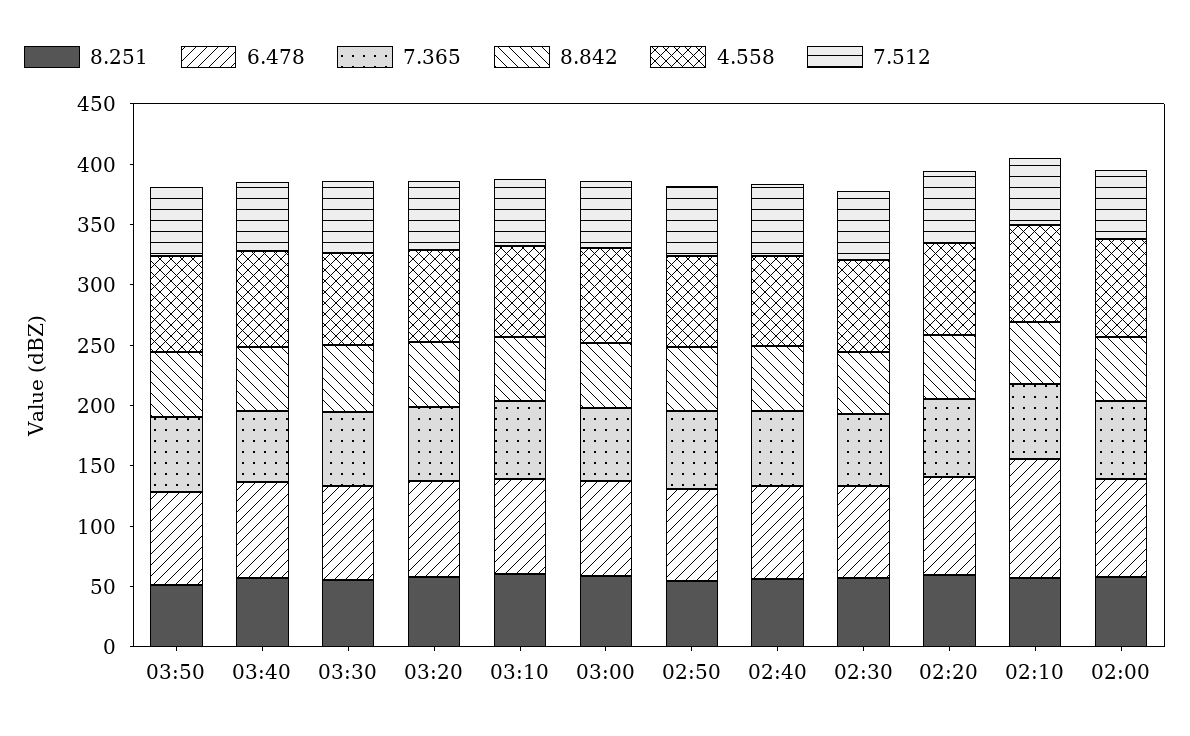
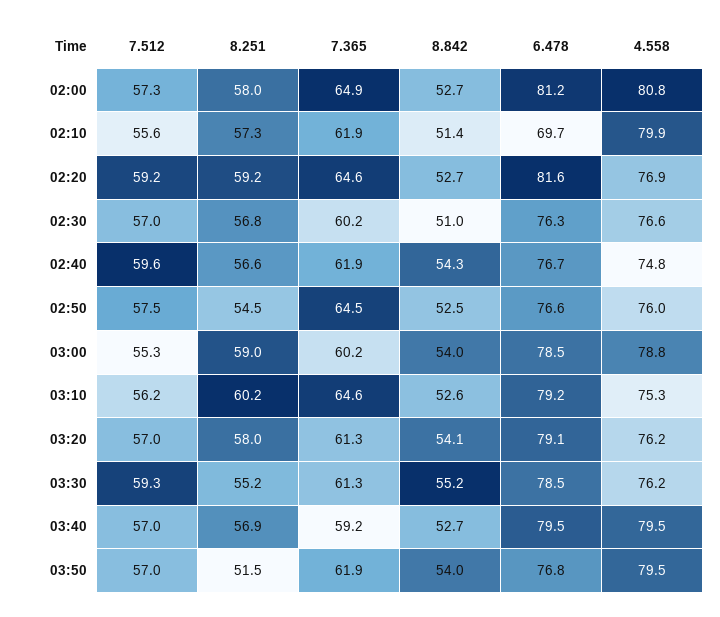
6.478, 02:10: 100 -> 69.7

